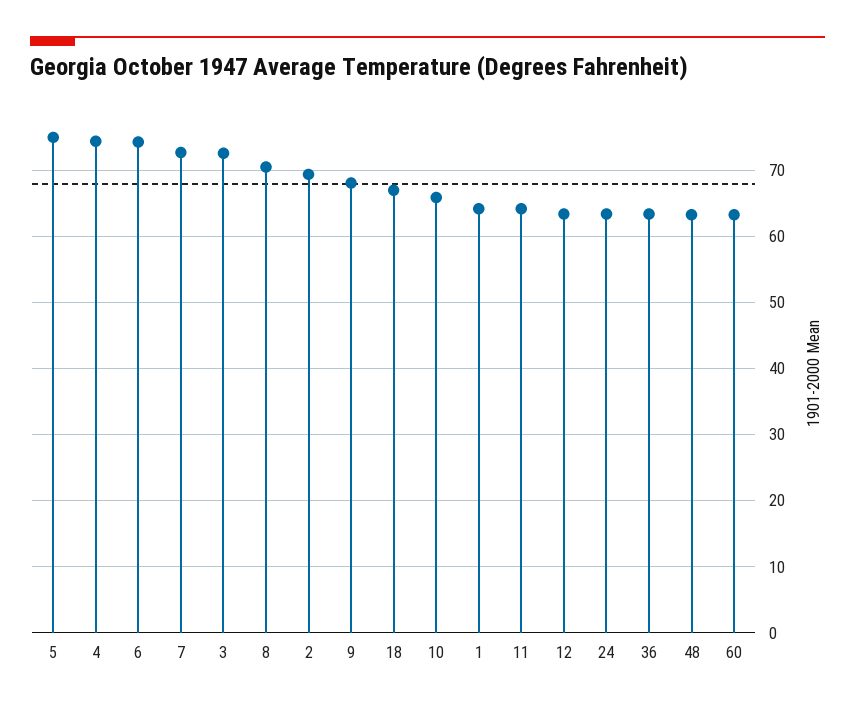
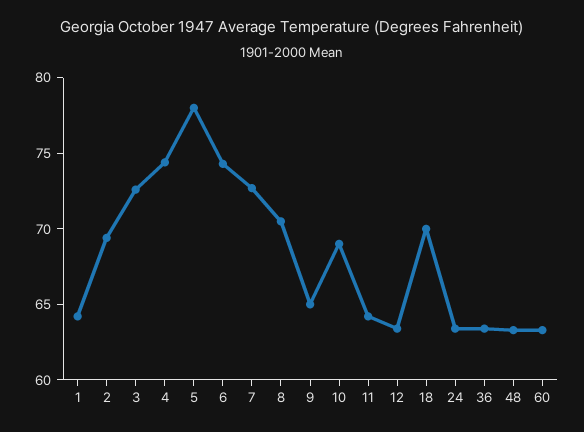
5: 75 -> 78
9: 68 -> 65
18: 67 -> 70
10: 66 -> 69

